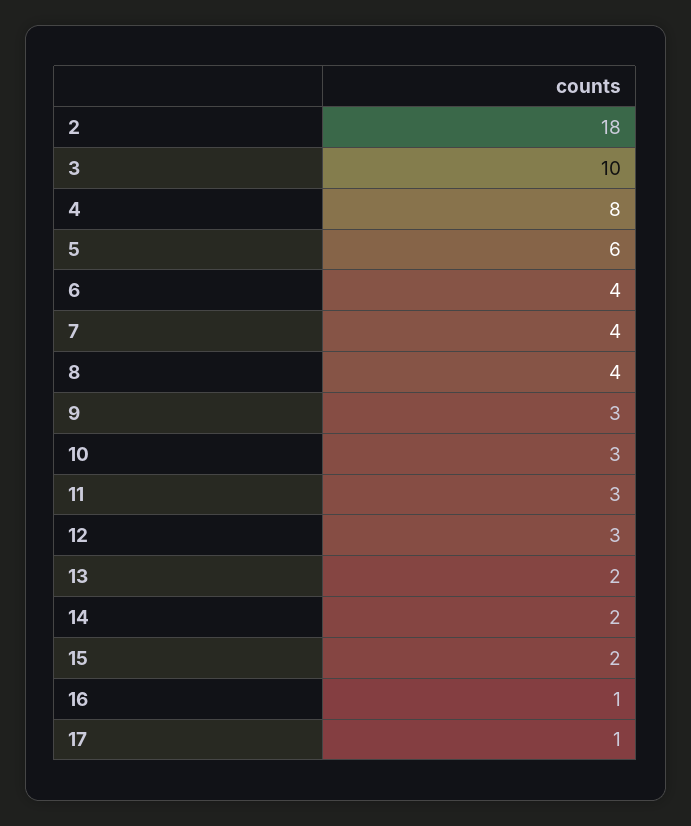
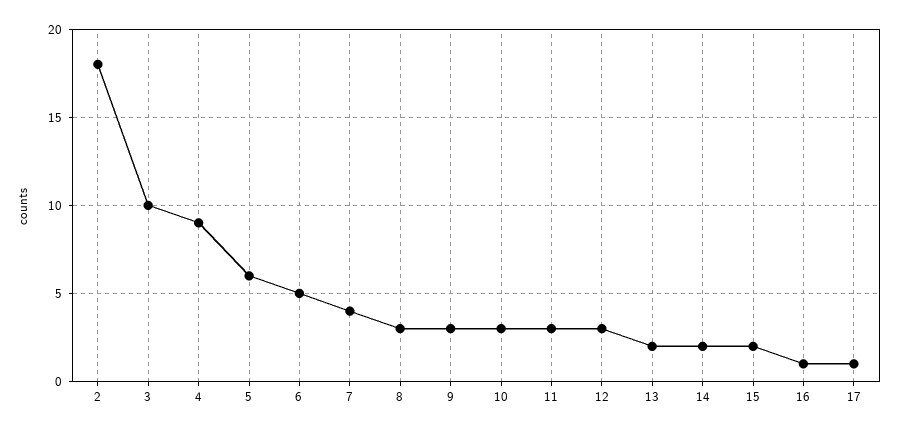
4: 8 -> 9
6: 4 -> 5
8: 4 -> 3

